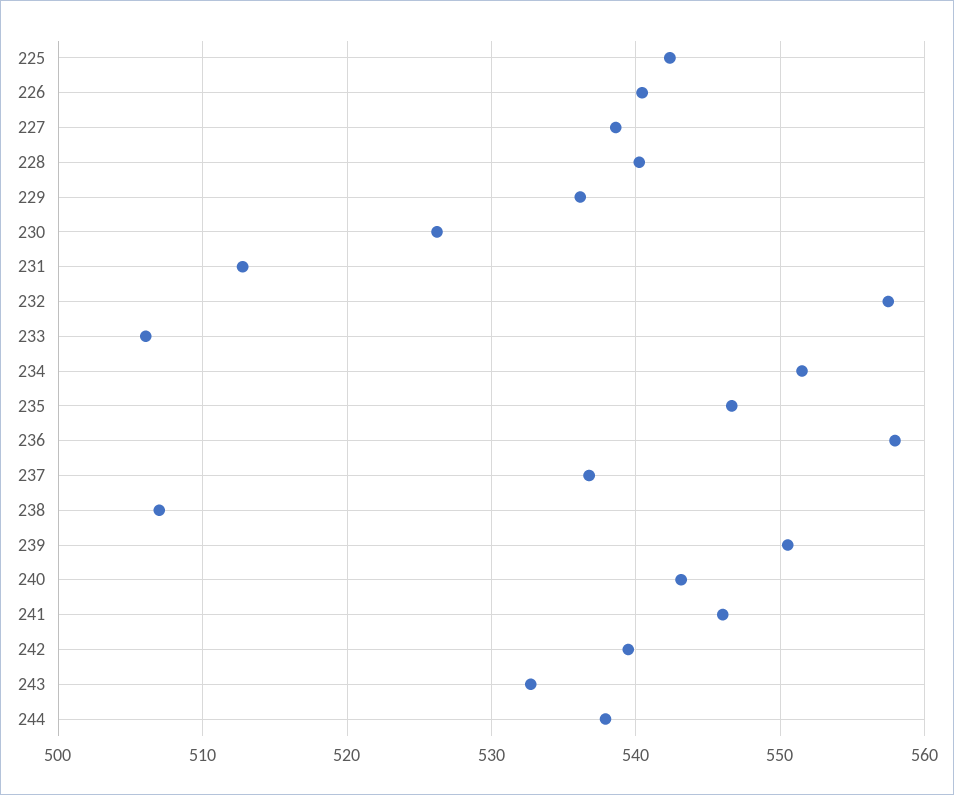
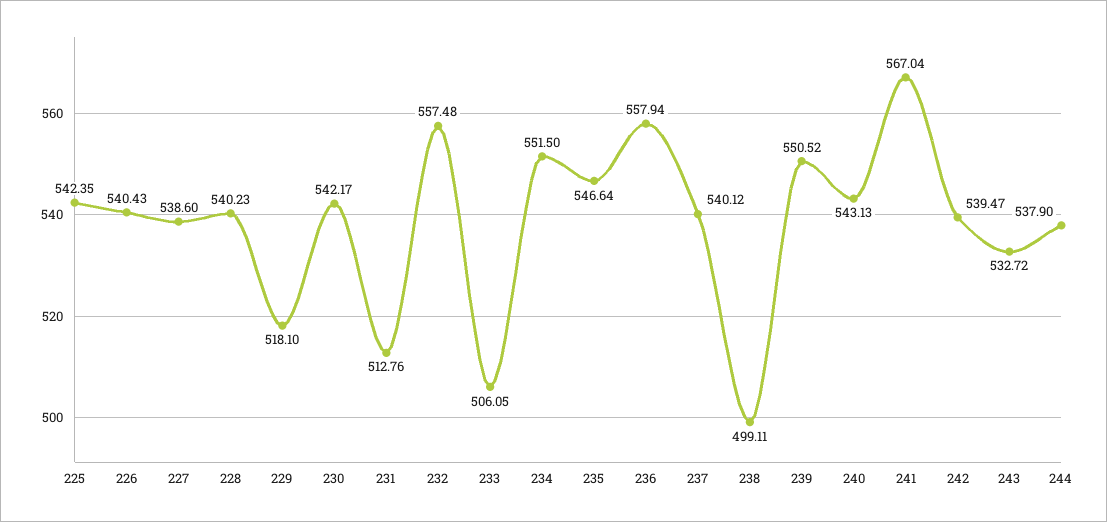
229: 536 -> 518.1
230: 526 -> 542.17
237: 537 -> 540.12
238: 507 -> 499.11
241: 546 -> 567.04

